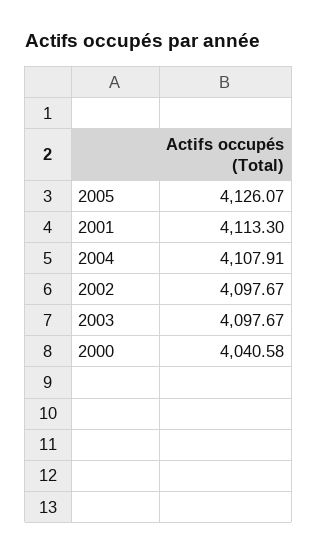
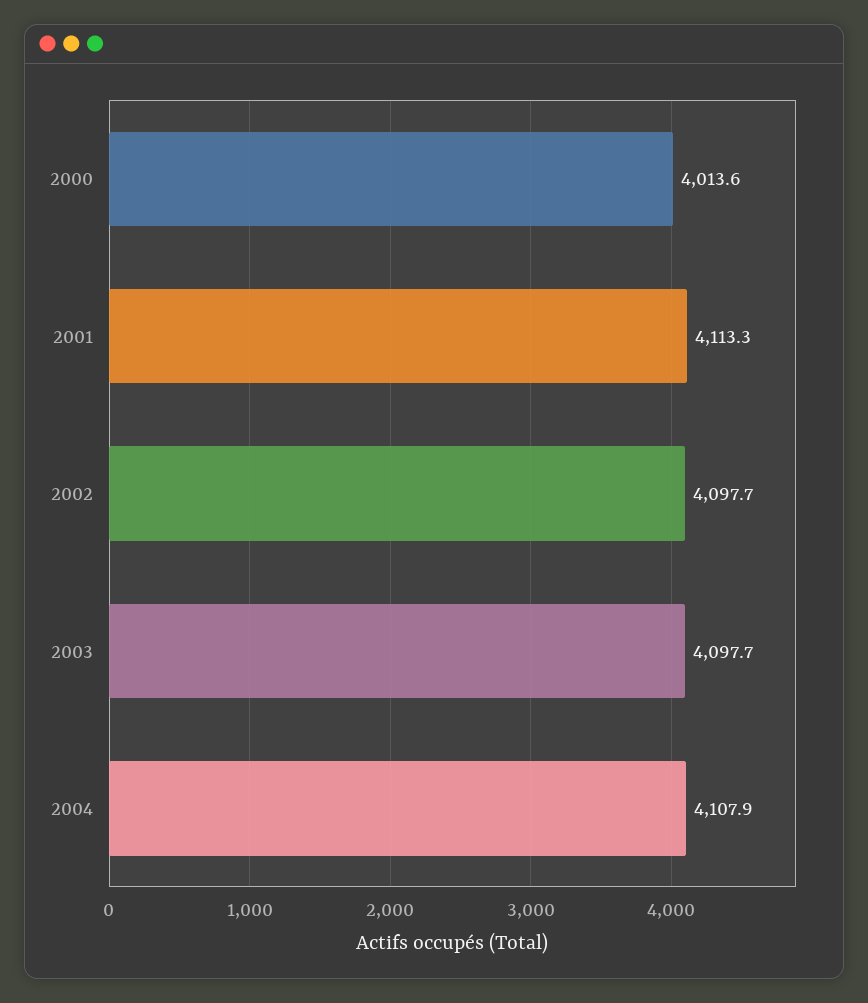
2005: 4126.07 -> none
2000: 4040.58 -> 4013.6

